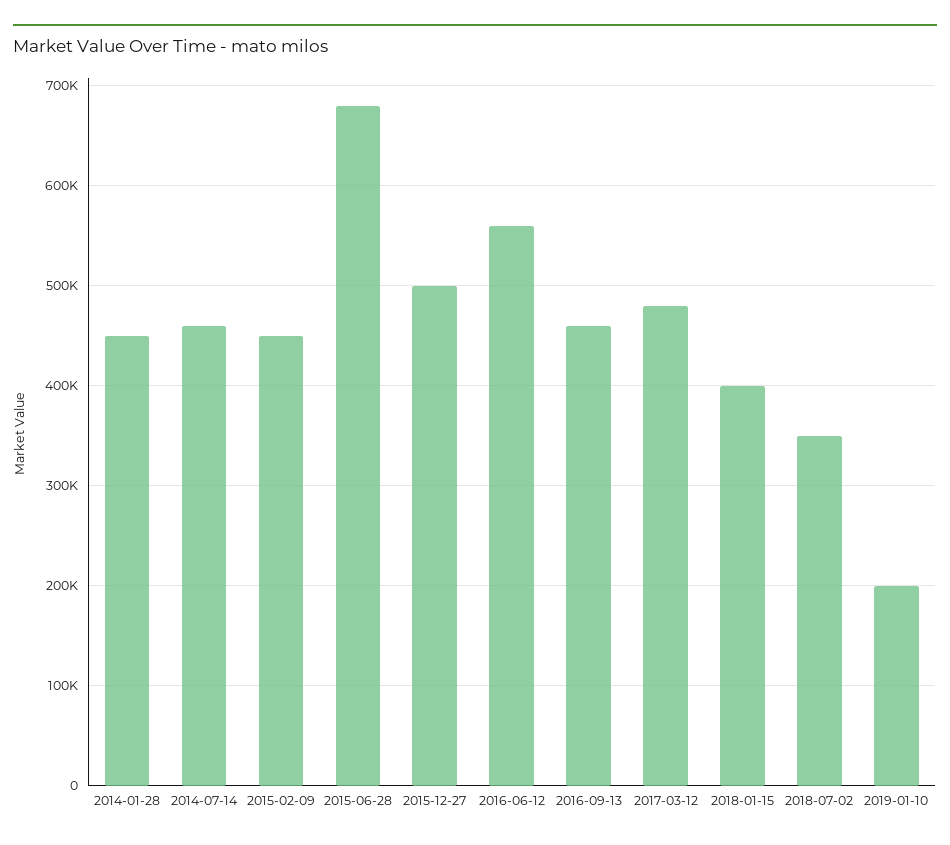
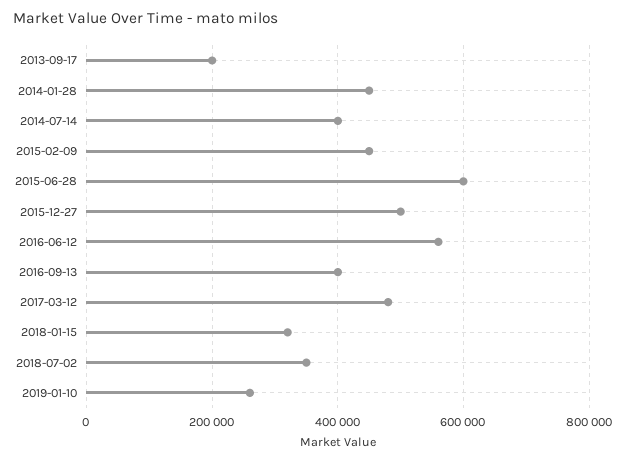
2014-07-14: 460000 -> 400000
2015-06-28: 680000 -> 600000
2016-09-13: 460000 -> 400000
2018-01-15: 400000 -> 320000
2019-01-10: 200000 -> 260000
2013-09-17: none -> 200000

